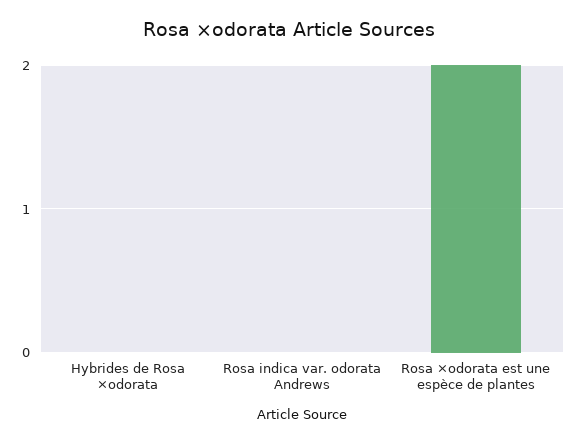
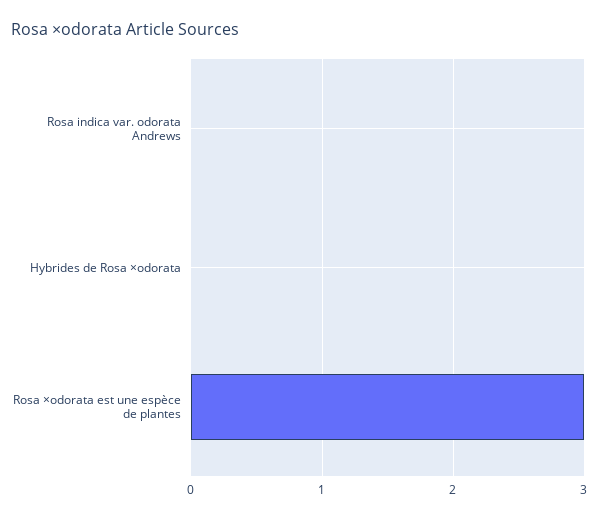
Rosa ×odorata est une espèce de plantes: 2 -> 3

